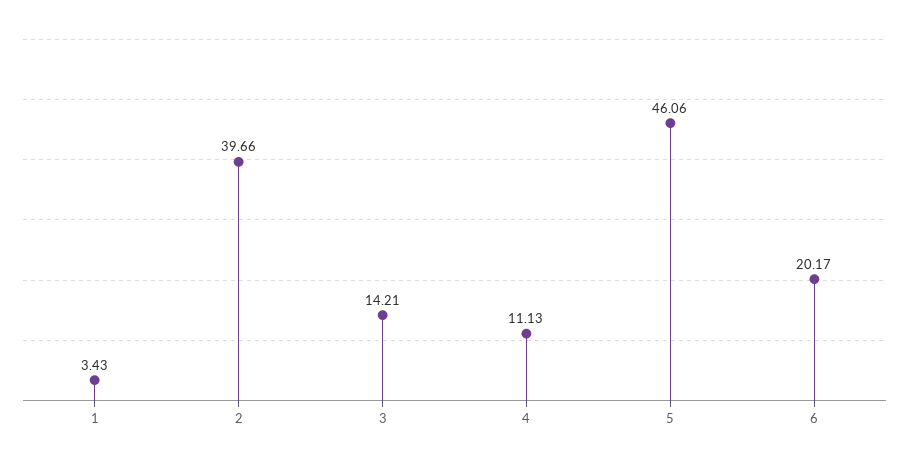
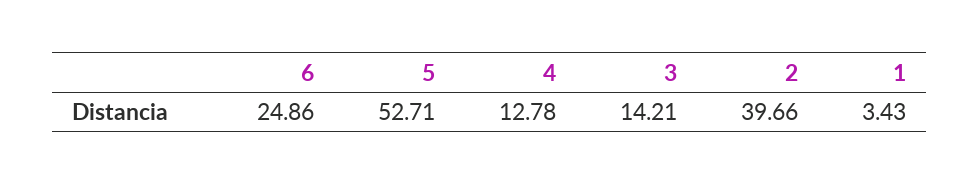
4: 11.13 -> 12.78
5: 46.06 -> 52.71
6: 20.17 -> 24.86

